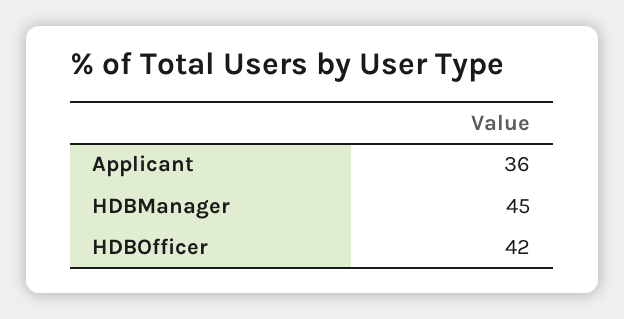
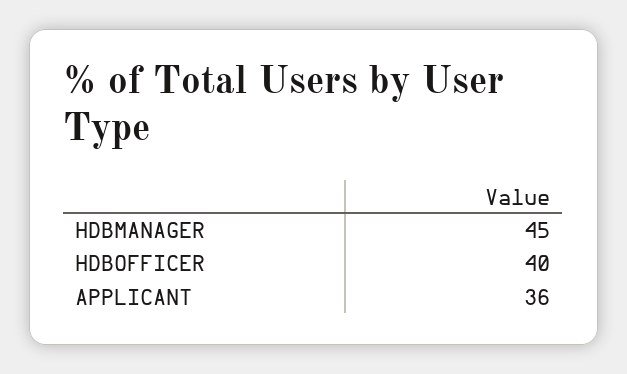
HDBOfficer: 42 -> 40

